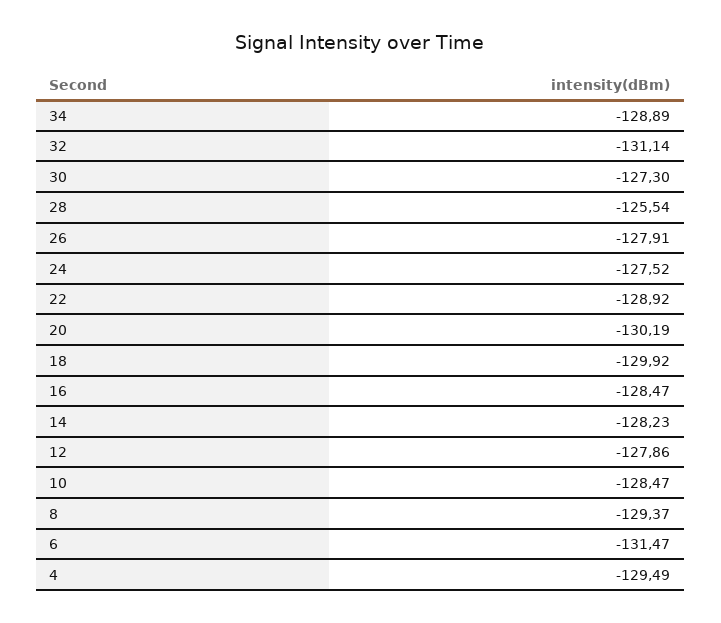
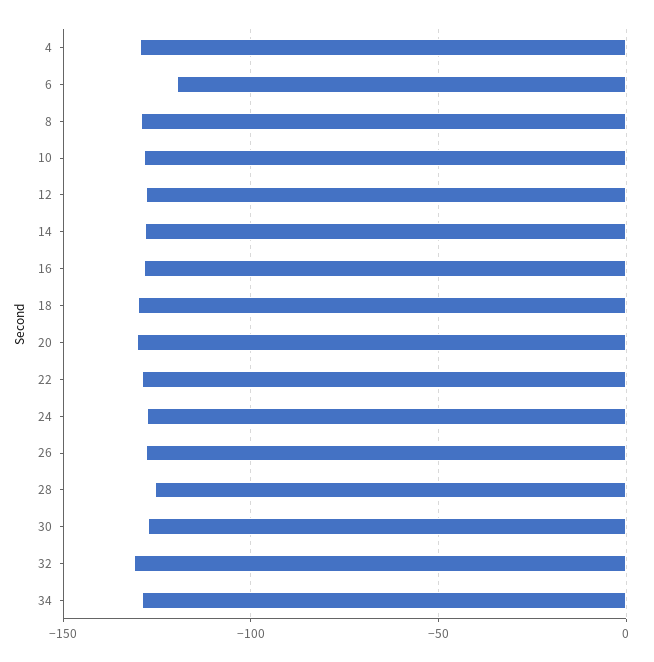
6: -131.47 -> -120

